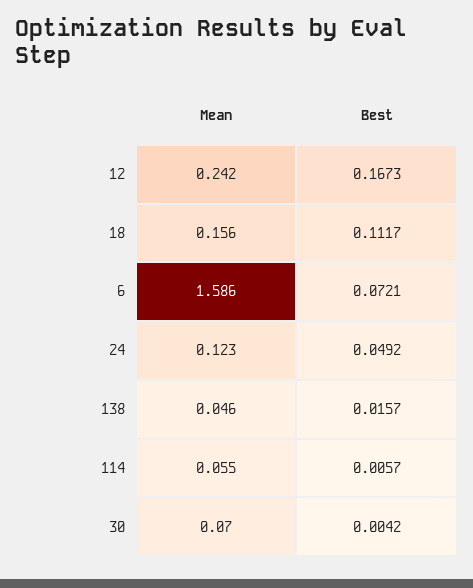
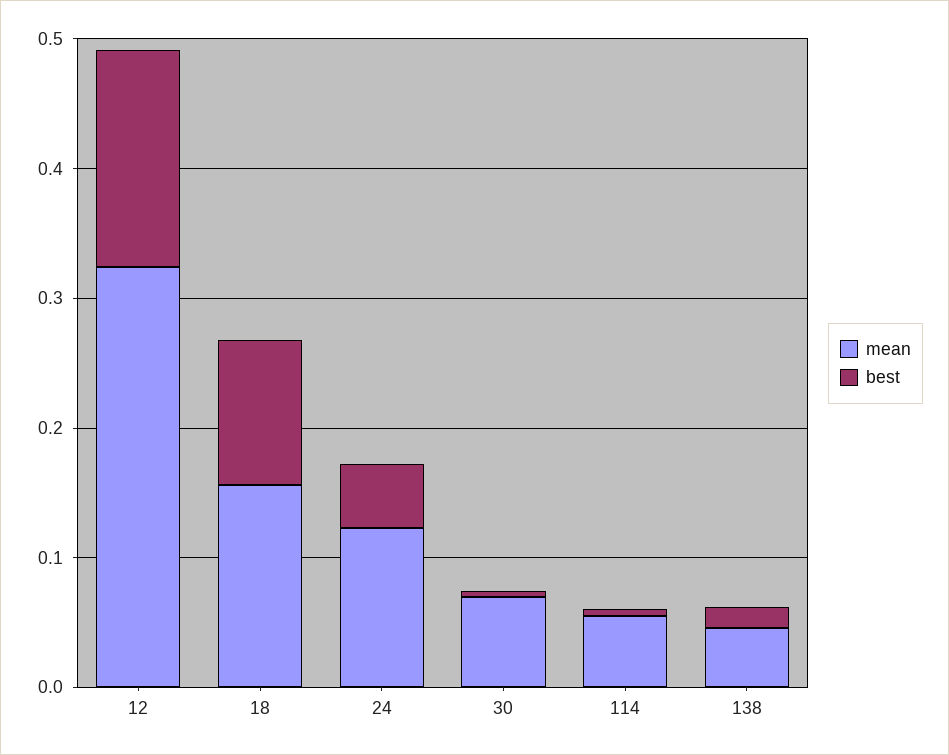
Mean, 12: 0.242 -> 0.32
Mean, 6: 1.586 -> none
Best, 6: 0.0721 -> none

